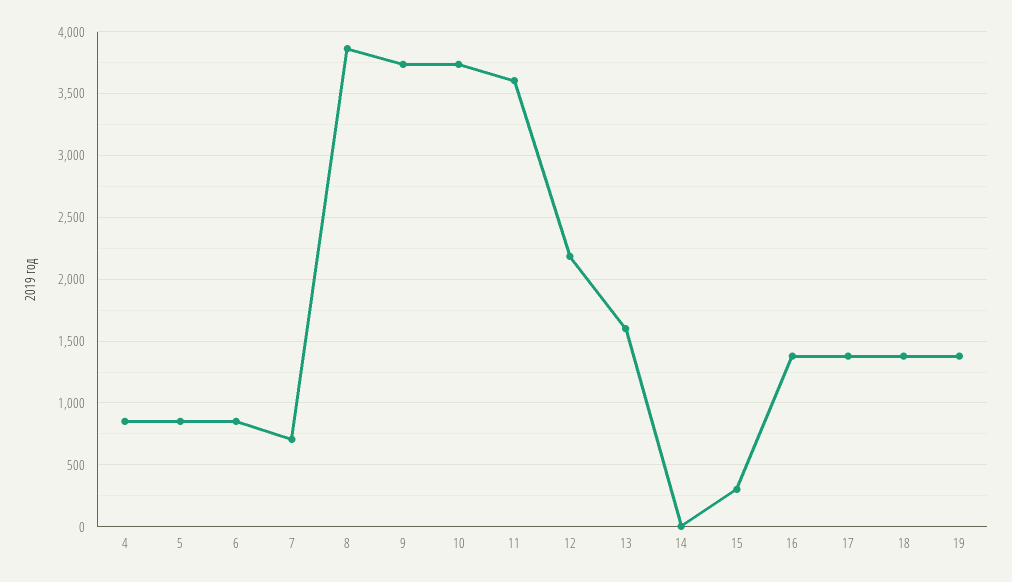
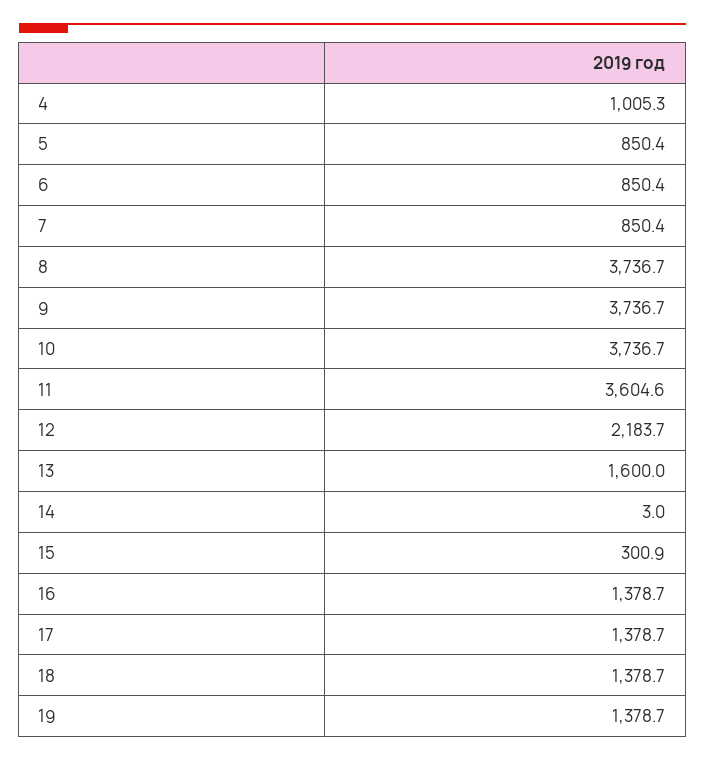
4: 850 -> 1005.3
7: 700 -> 850.4
8: 3850 -> 3736.7

